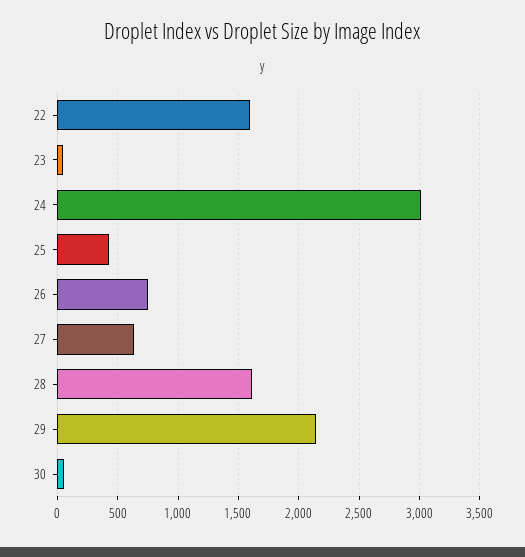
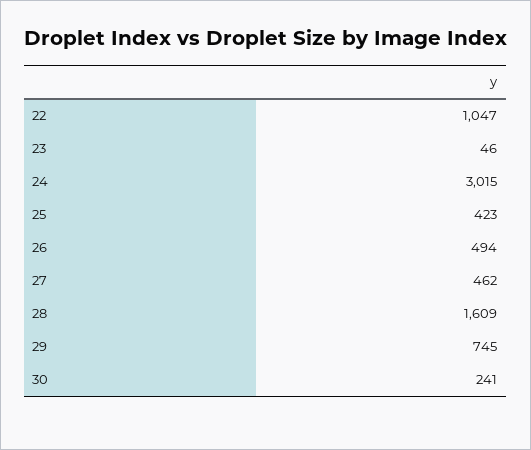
22: 1600 -> 1047
26: 750 -> 494
27: 650 -> 462
29: 2150 -> 745
30: 50 -> 241

